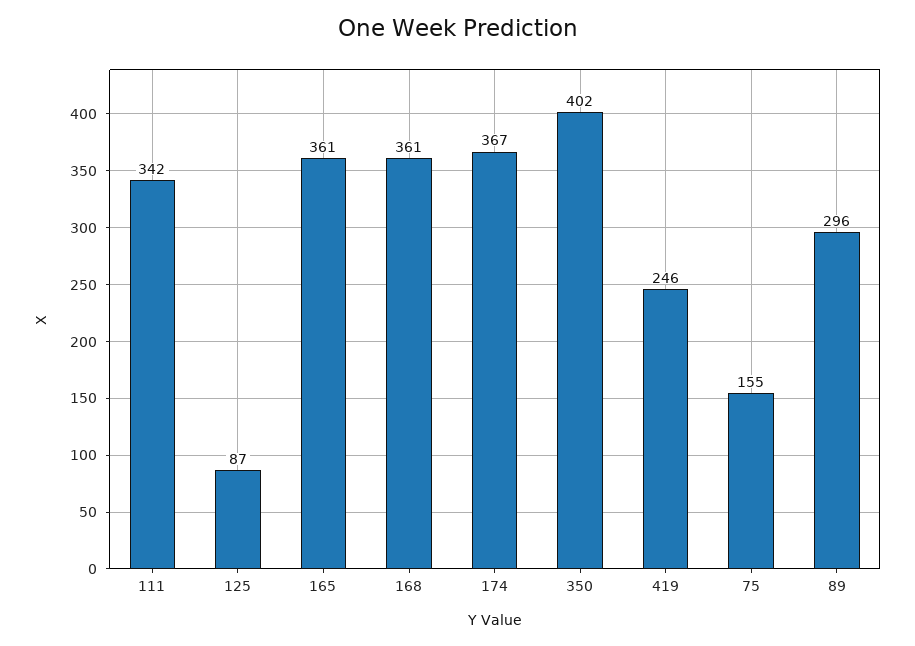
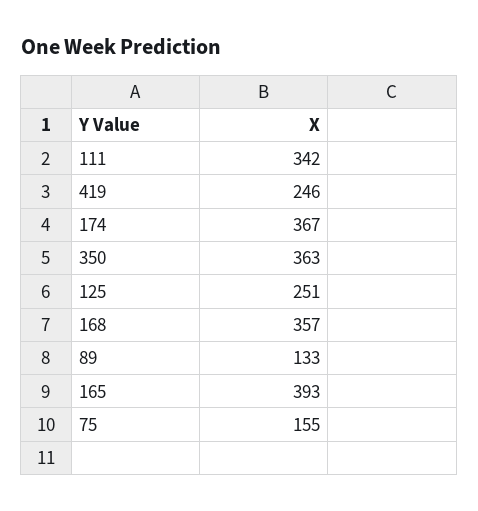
125: 87 -> 251
165: 361 -> 393
168: 361 -> 357
350: 402 -> 363
89: 296 -> 133

